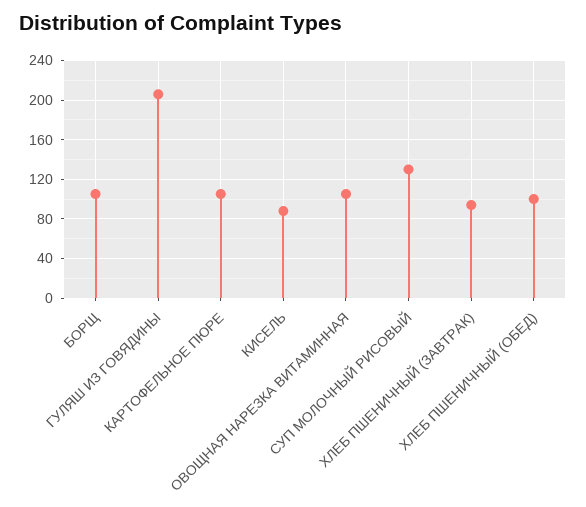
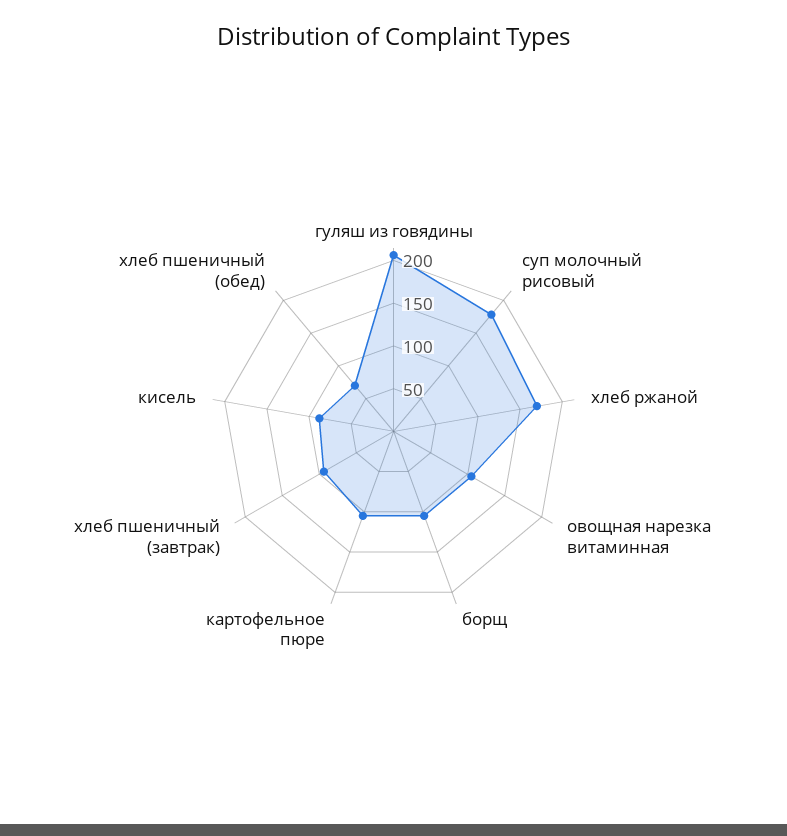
СУП МОЛОЧНЫЙ РИСОВЫЙ: 130 -> 180
ХЛЕБ ПШЕНИЧНЫЙ (ОБЕД): 100 -> 70
хлеб ржаной: none -> 170

